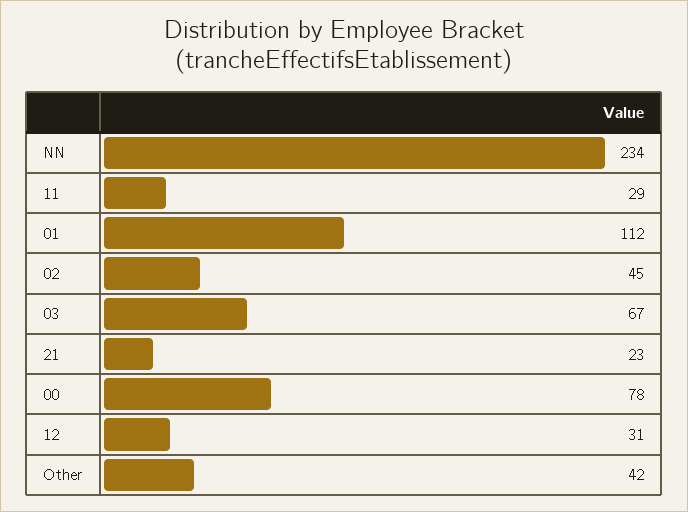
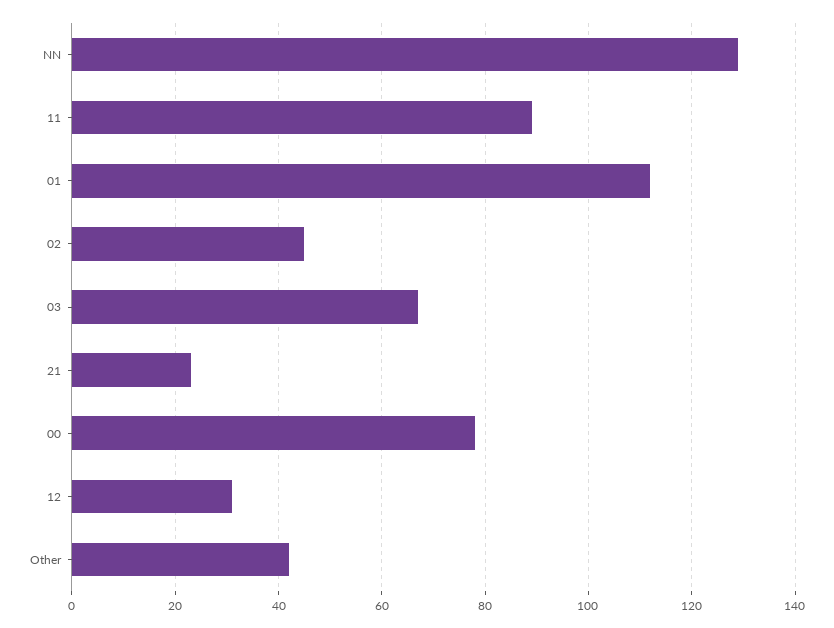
NN: 234 -> 130
11: 29 -> 90

